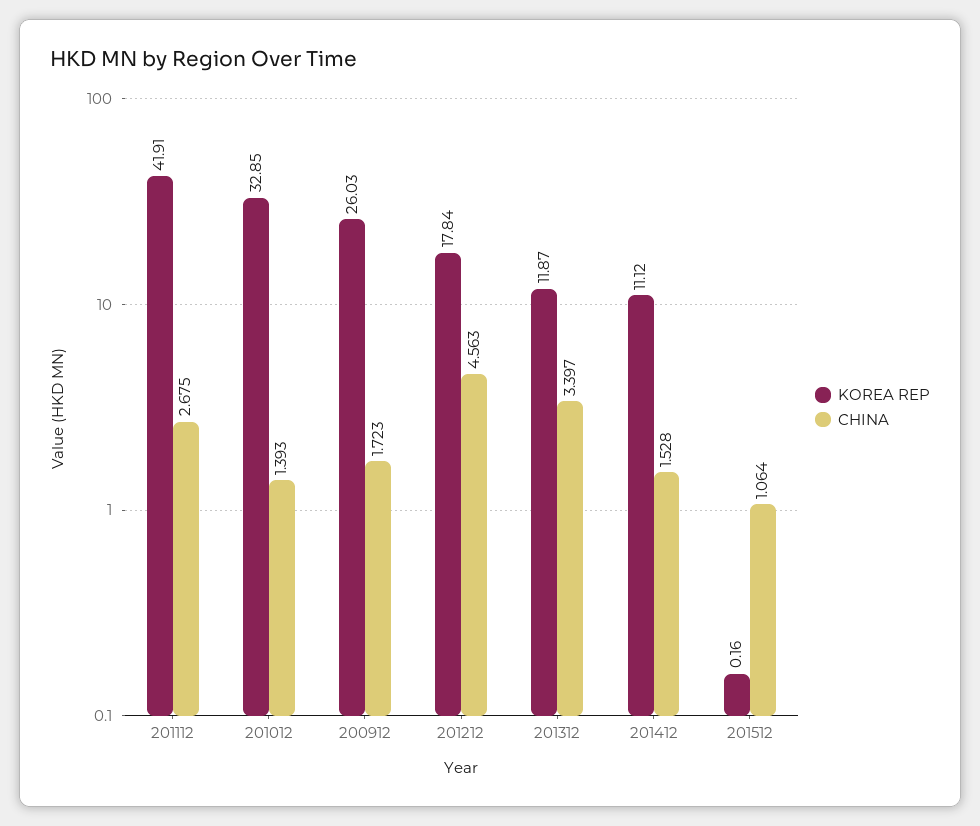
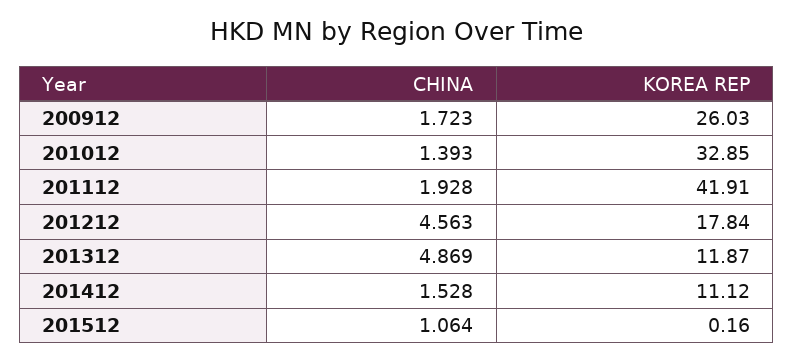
CHINA, 201112: 2.675 -> 1.928
CHINA, 201312: 3.397 -> 4.869

